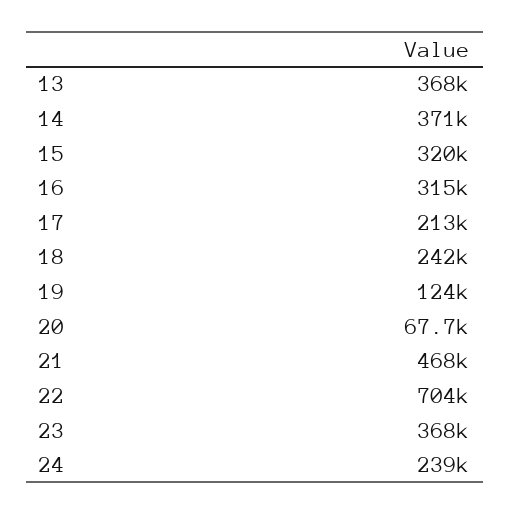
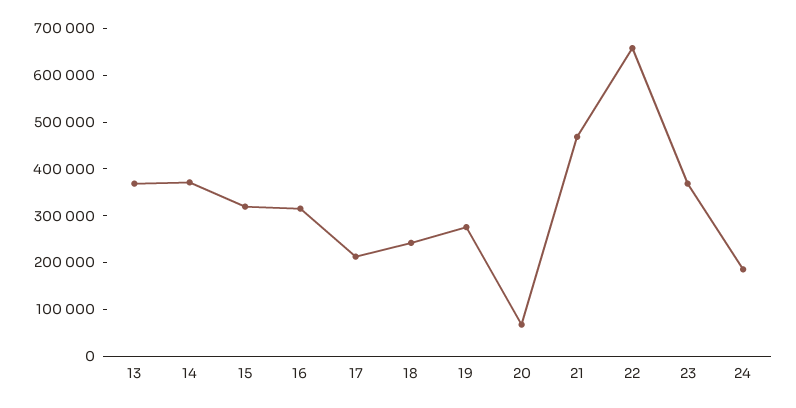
19: 124000 -> 280000
22: 704000 -> 660000
24: 239000 -> 180000

